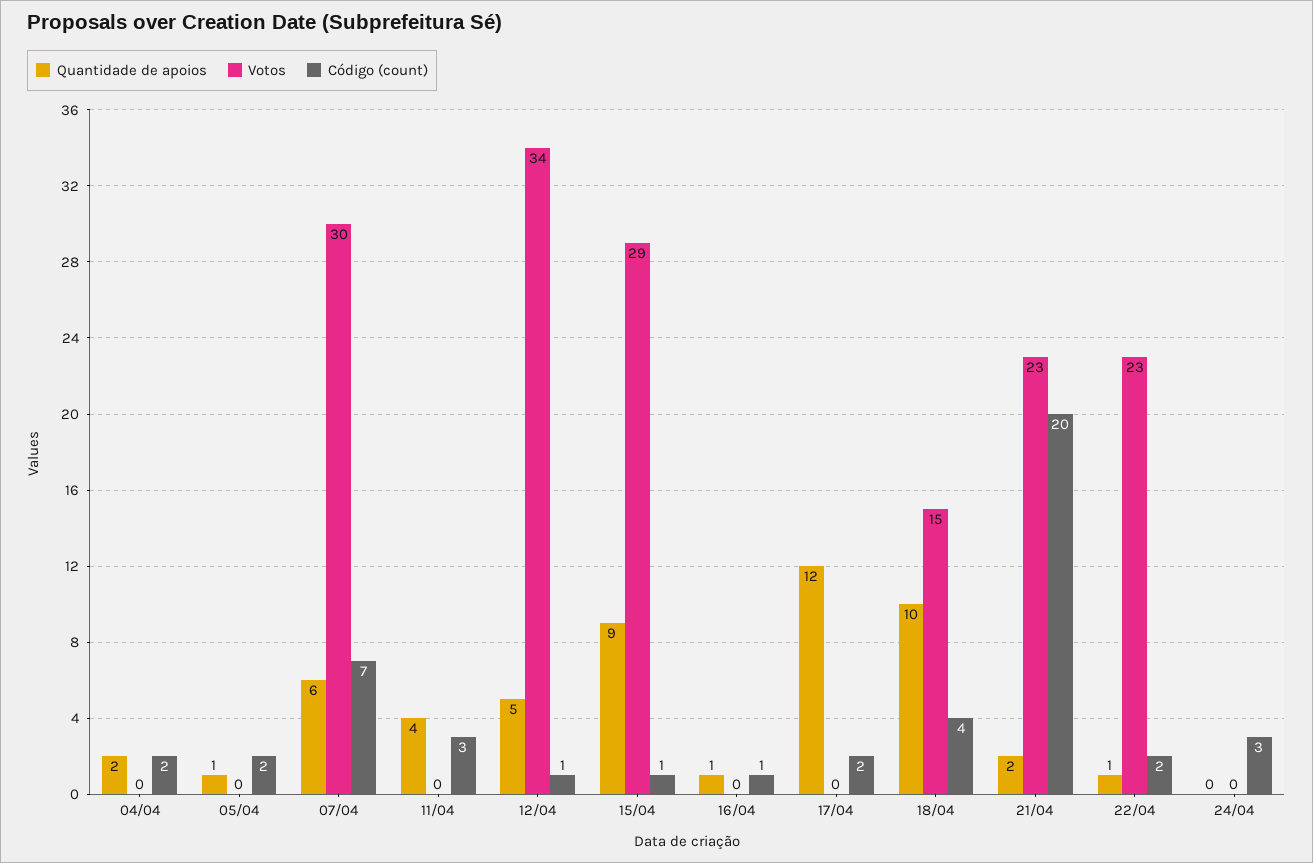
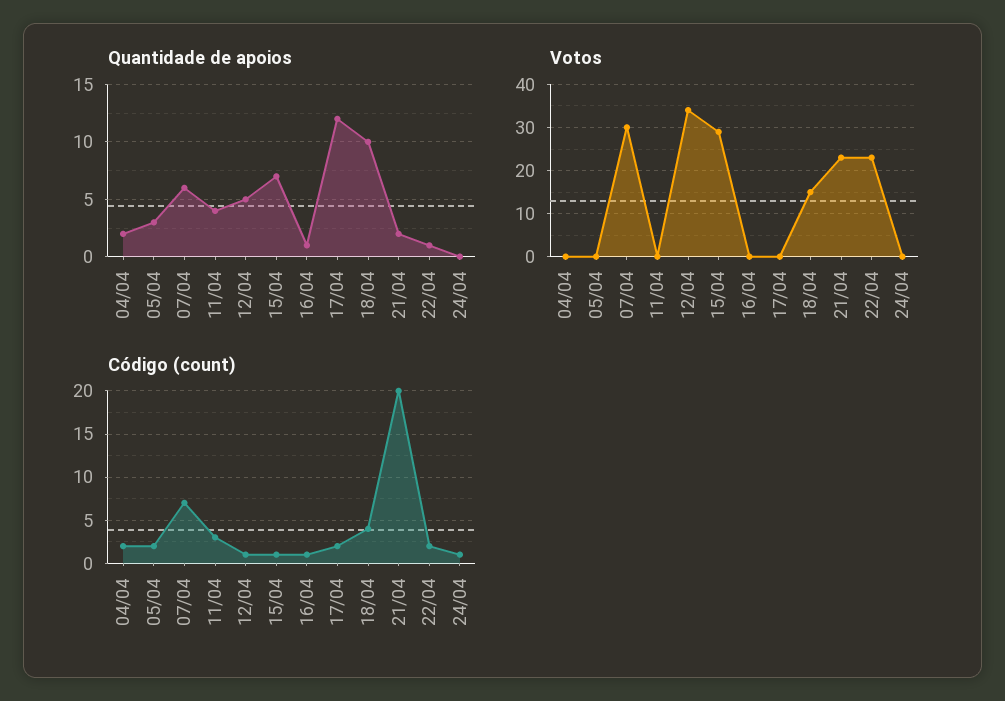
Quantidade de apoios, 05/04: 1 -> 3
Quantidade de apoios, 15/04: 9 -> 7
Código (count), 24/04: 3 -> 1

